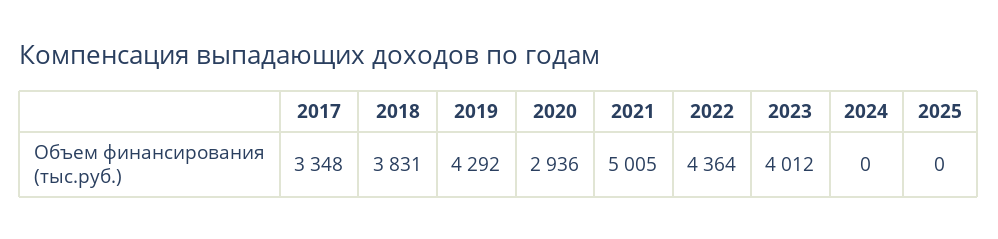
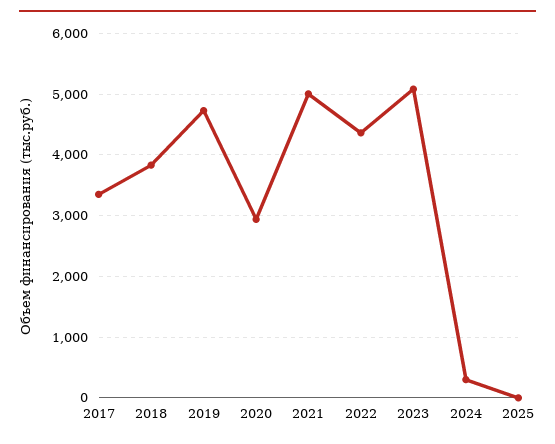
2019: 4292 -> 4700
2023: 4012 -> 5100
2024: 0 -> 300

